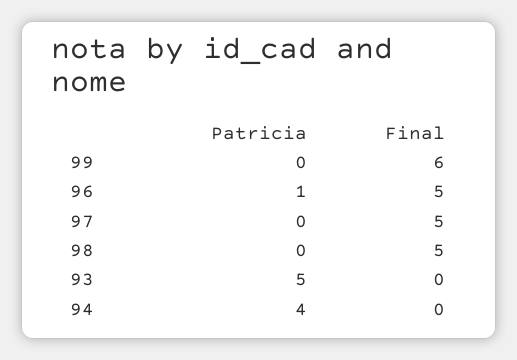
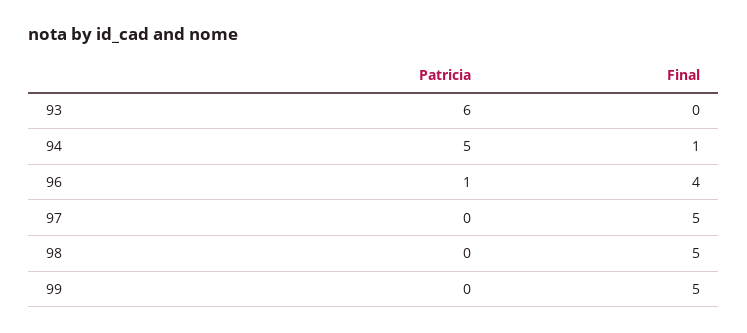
Final, 99: 6 -> 5
Final, 96: 5 -> 4
Patricia, 93: 5 -> 6
Patricia, 94: 4 -> 5
Final, 94: 0 -> 1

